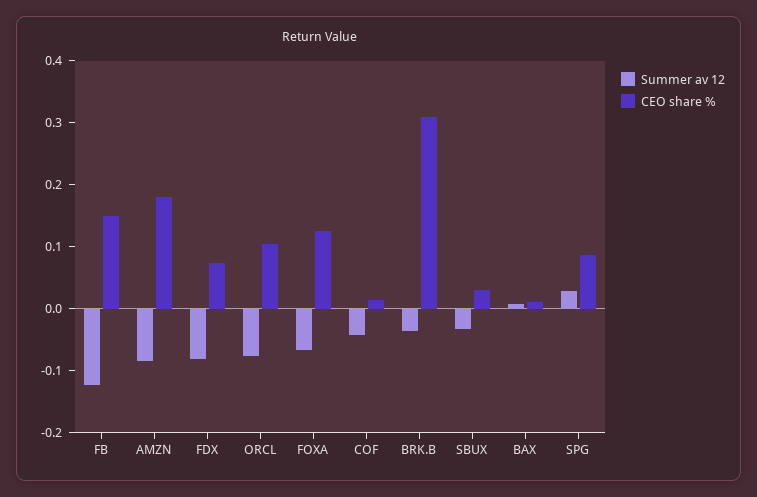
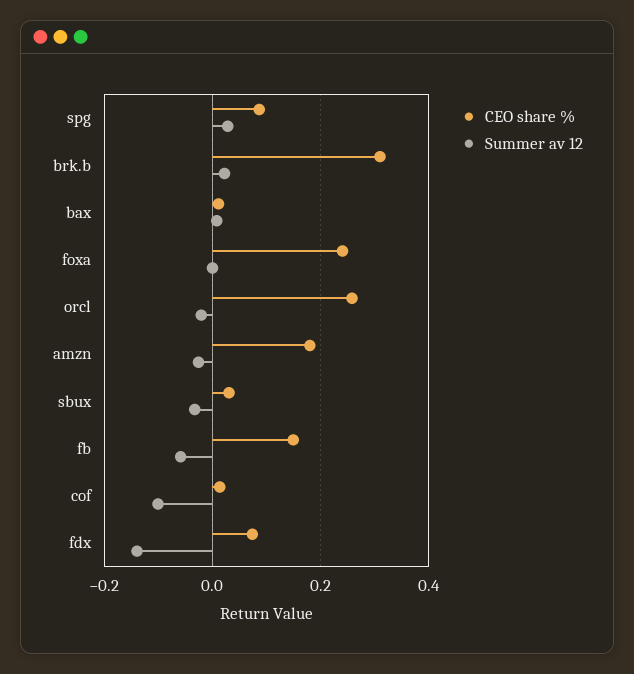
Summer av 12, FB: -0.12 -> -0.06
Summer av 12, AMZN: -0.08 -> -0.02
Summer av 12, FDX: -0.08 -> -0.14
Summer av 12, ORCL: -0.08 -> -0.02
CEO share %, ORCL: 0.1 -> 0.26
Summer av 12, FOXA: -0.06 -> 0
CEO share %, FOXA: 0.12 -> 0.24
Summer av 12, COF: -0.04 -> -0.1
Summer av 12, BRK.B: -0.04 -> 0.02

